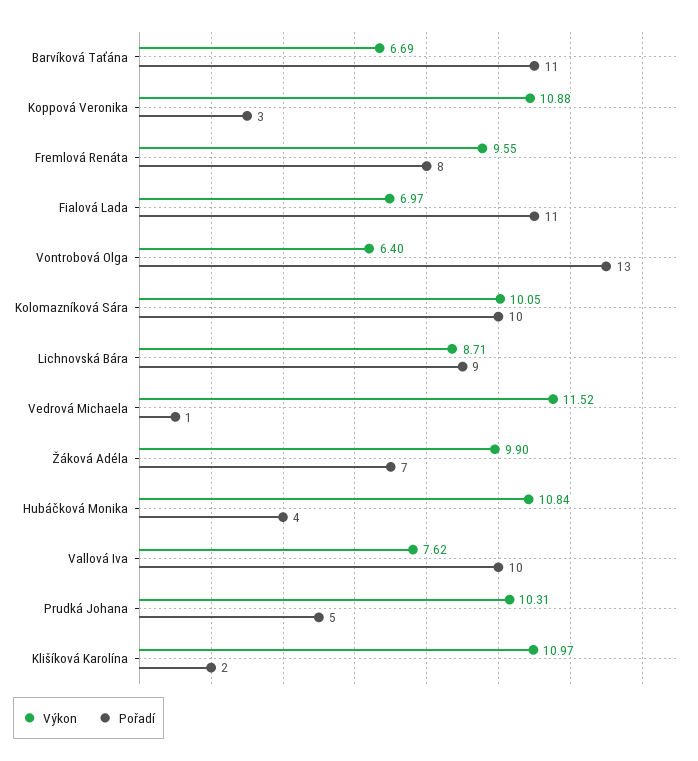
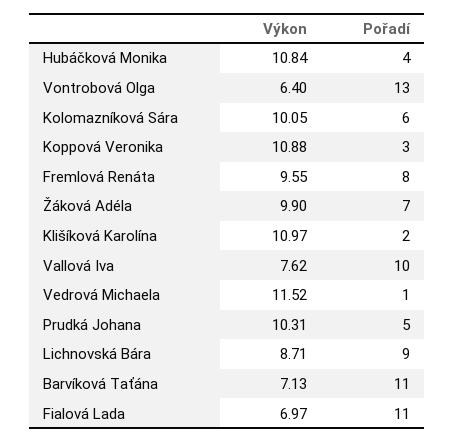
Výkon, Barvíková Taťána: 6.69 -> 7.13
Pořadí, Kolomazníková Sára: 10 -> 6

